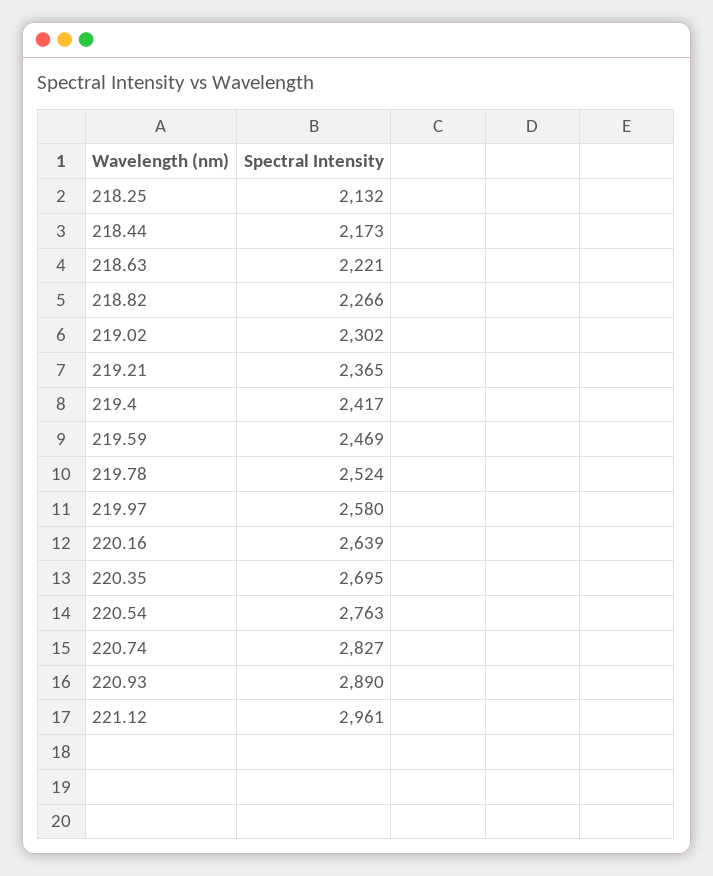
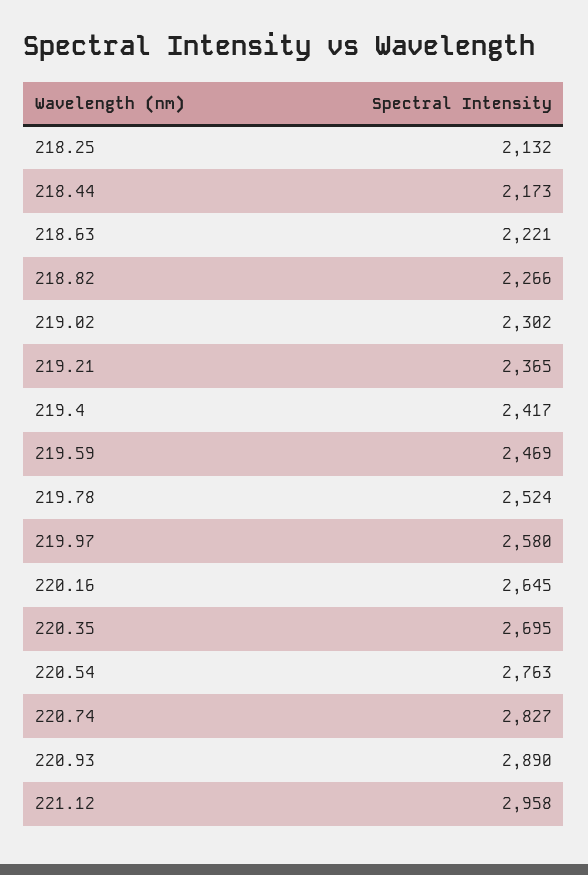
220.16: 2639 -> 2645
221.12: 2961 -> 2958

